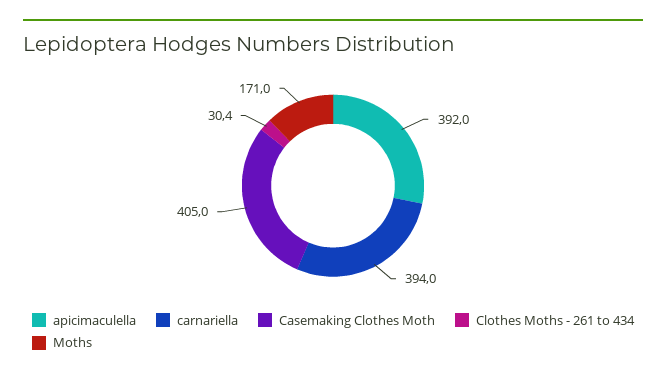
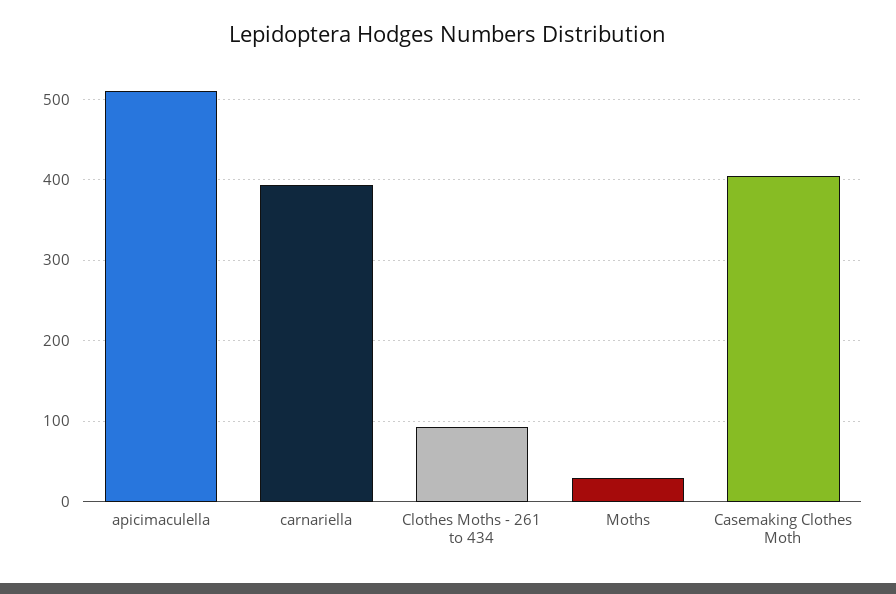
apicimaculella: 392 -> 510
Clothes Moths - 261 to 434: 30.4 -> 90
Moths: 171 -> 30

